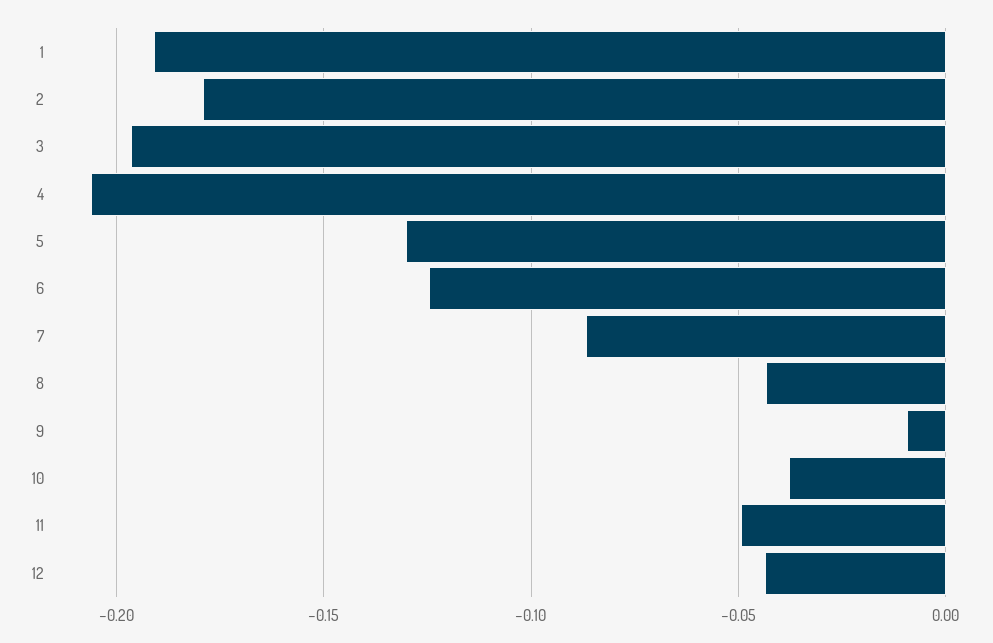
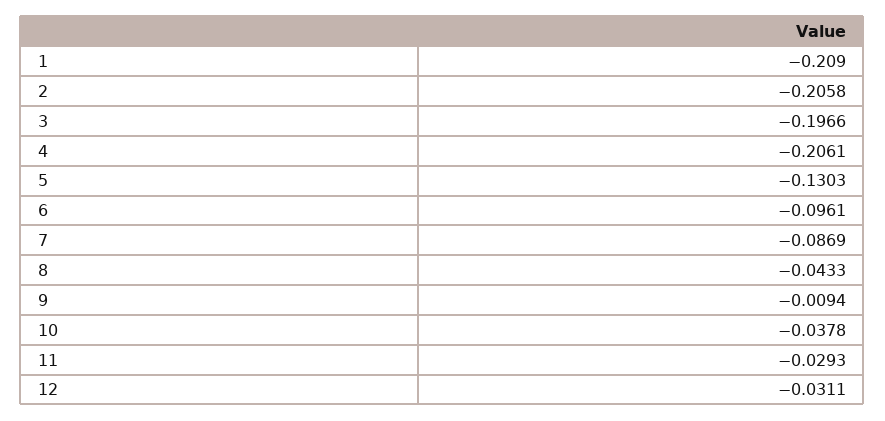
1: -0.19 -> -0.209
2: -0.18 -> -0.2058
6: -0.125 -> -0.0961
11: -0.05 -> -0.0293
12: -0.045 -> -0.0311

